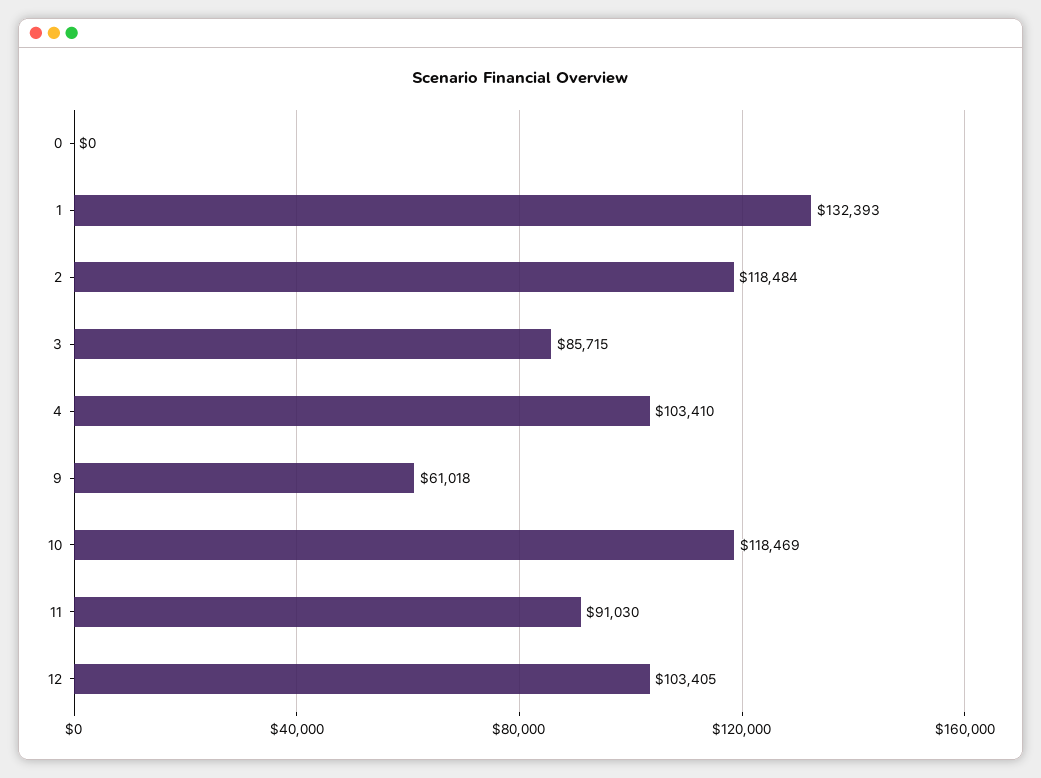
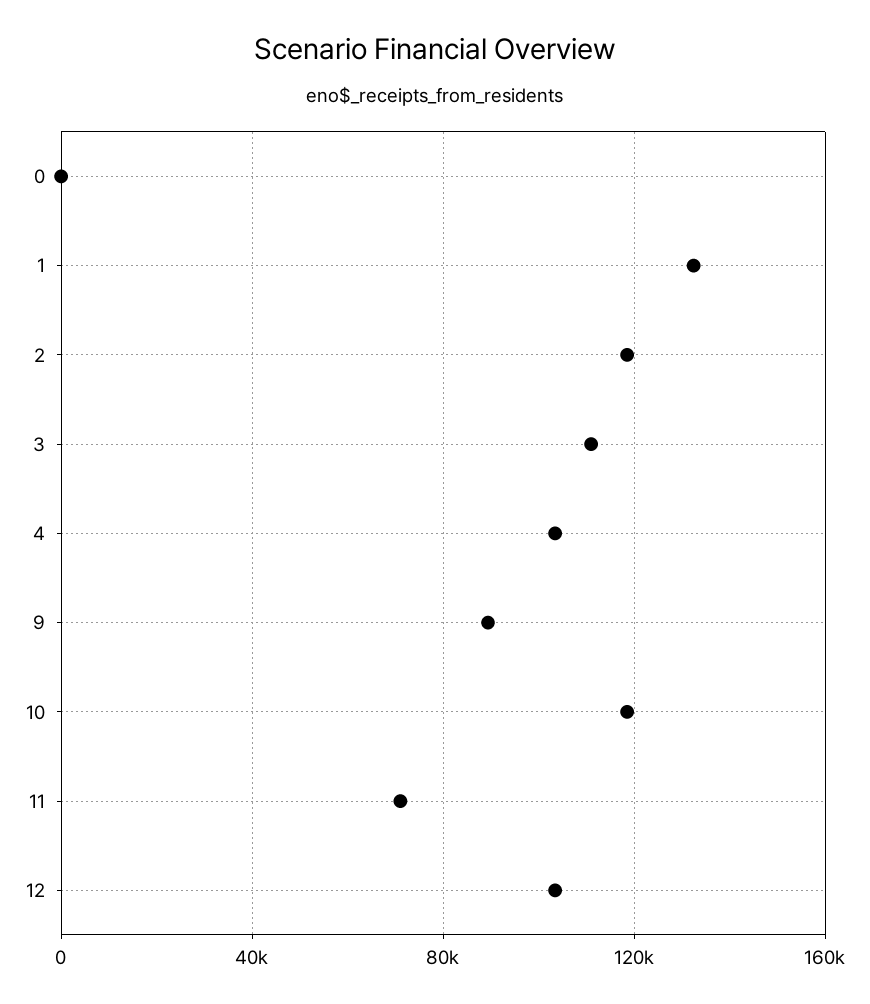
3: 85715 -> 110000
9: 61018 -> 90000
11: 91030 -> 70000

